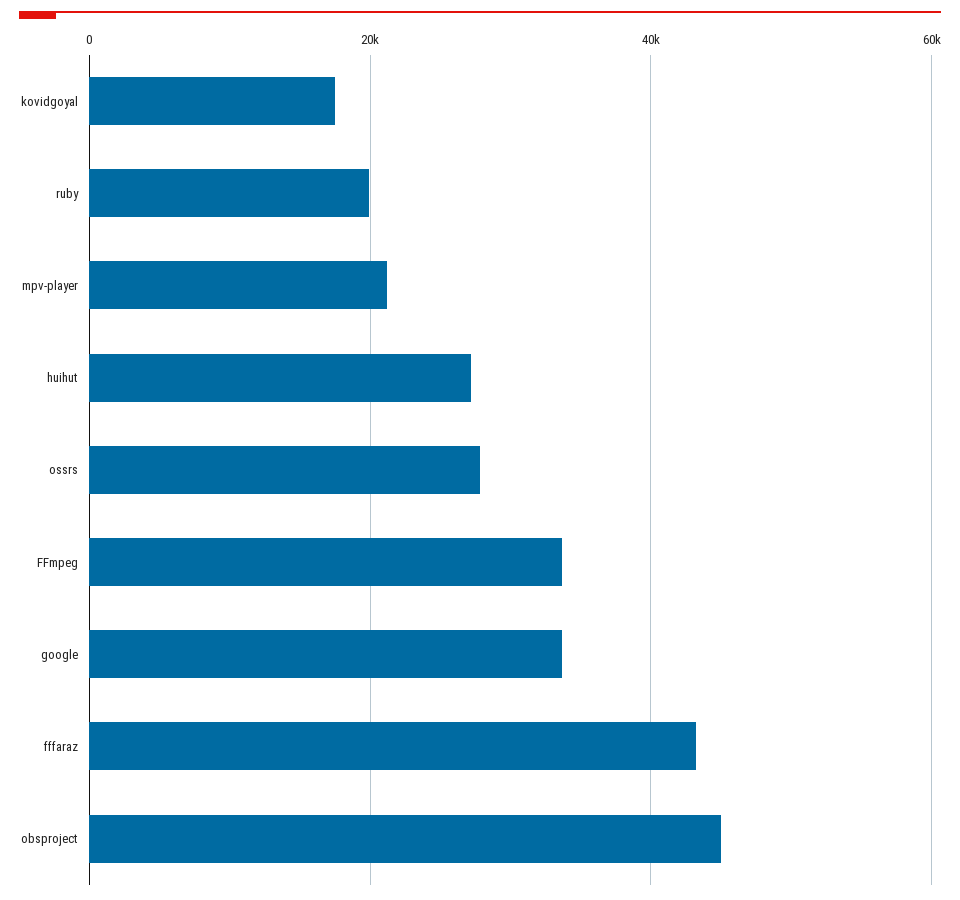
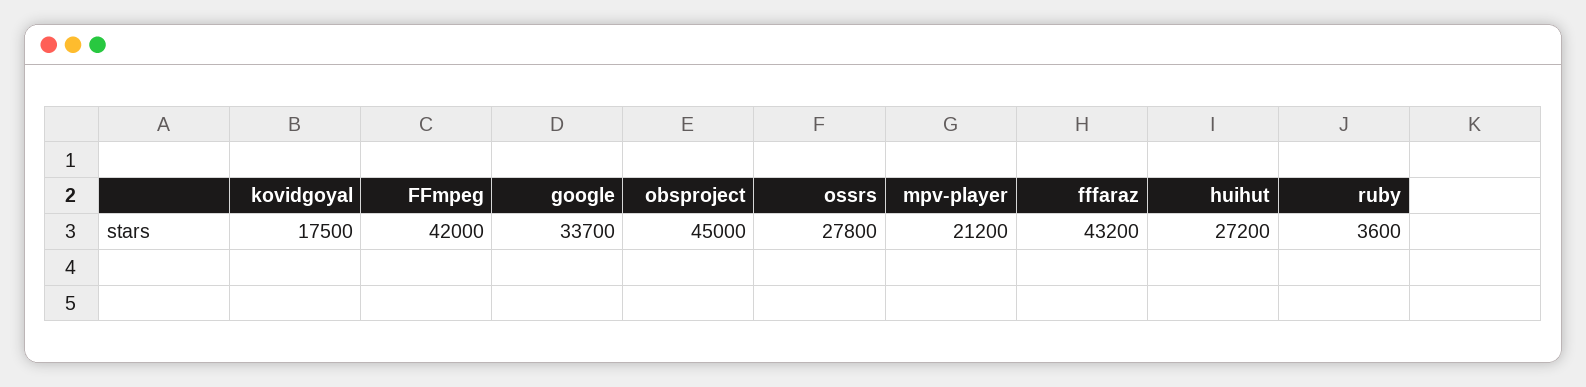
ruby: 20000 -> 3600
FFmpeg: 34000 -> 42000

